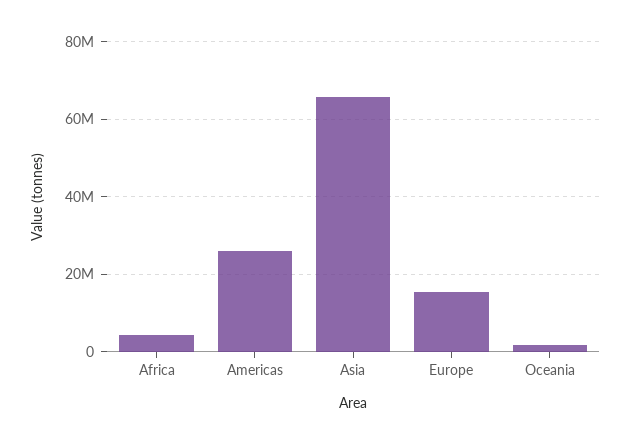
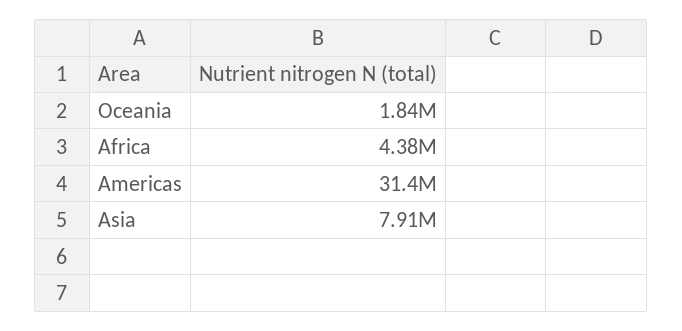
Americas: 26000000 -> 31400000
Asia: 66000000 -> 7910000
Europe: 16000000 -> none

